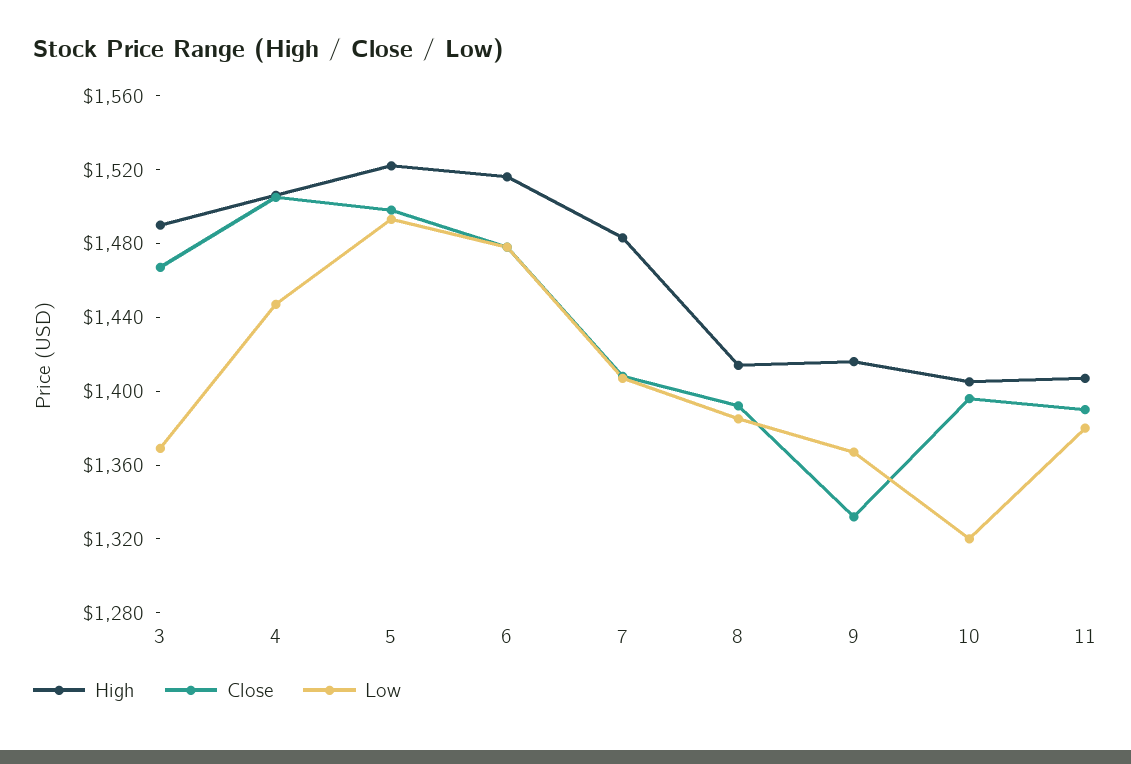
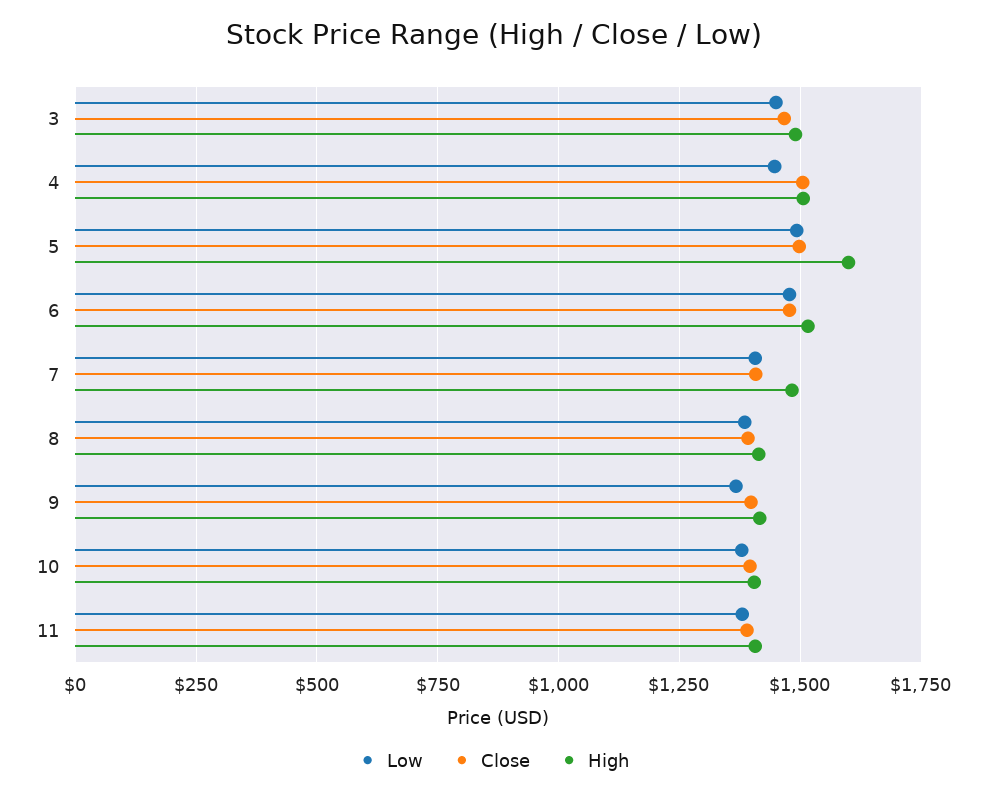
Low, 3: 1370 -> 1450
High, 5: 1520 -> 1600
Close, 9: 1330 -> 1400
Low, 10: 1320 -> 1375

